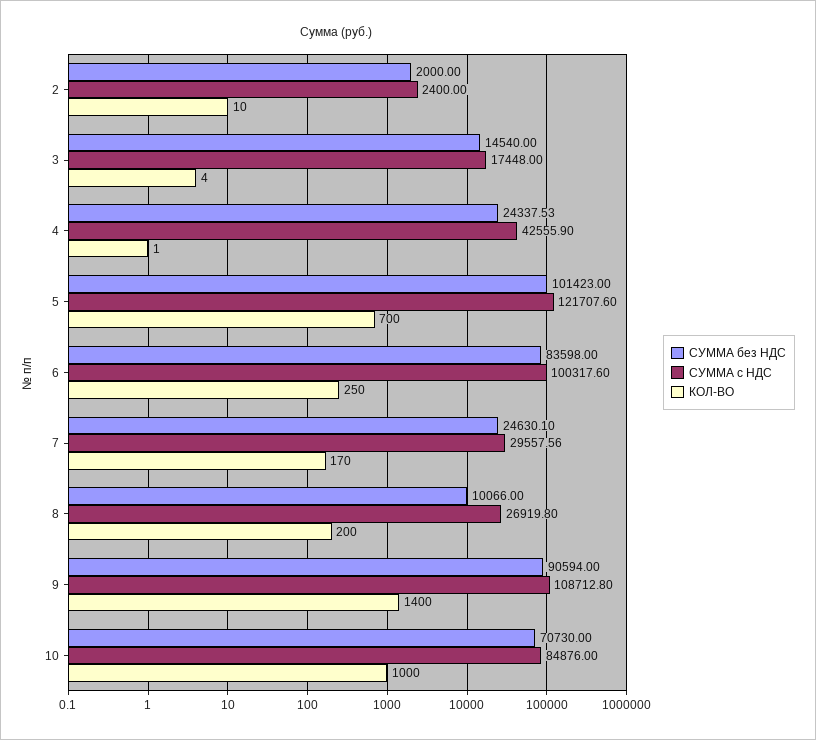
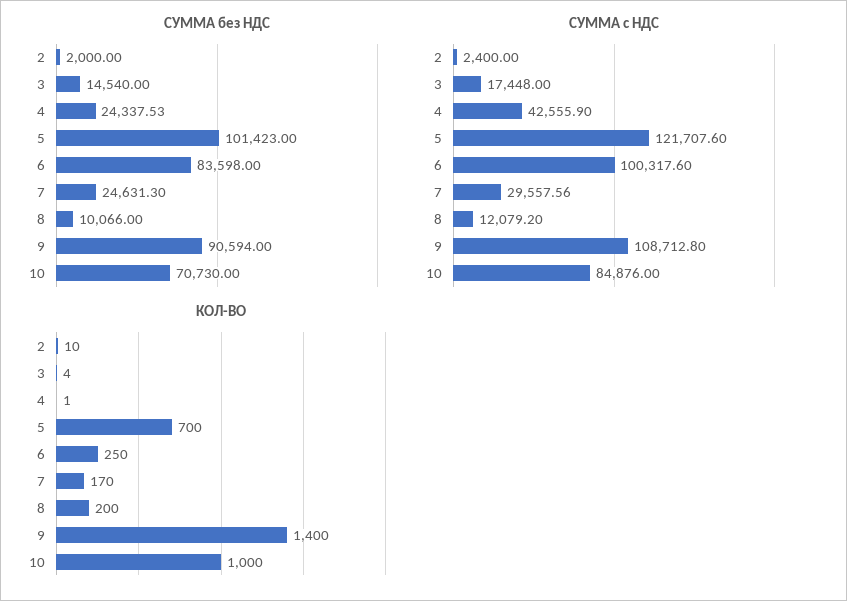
СУММА без НДС, 7: 24630.1 -> 24631.3
СУММА с НДС, 8: 26919.8 -> 12079.2

